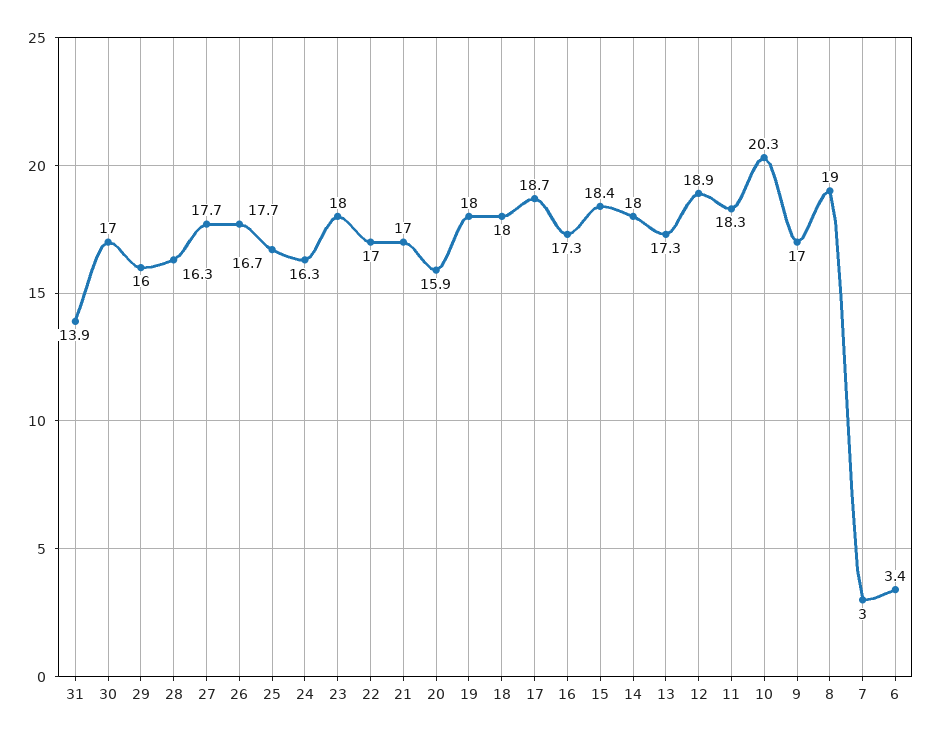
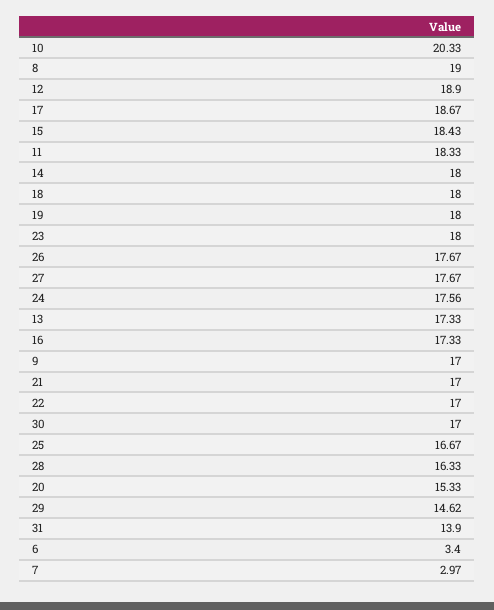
29: 16 -> 14.62
24: 16.3 -> 17.56
20: 15.9 -> 15.33

